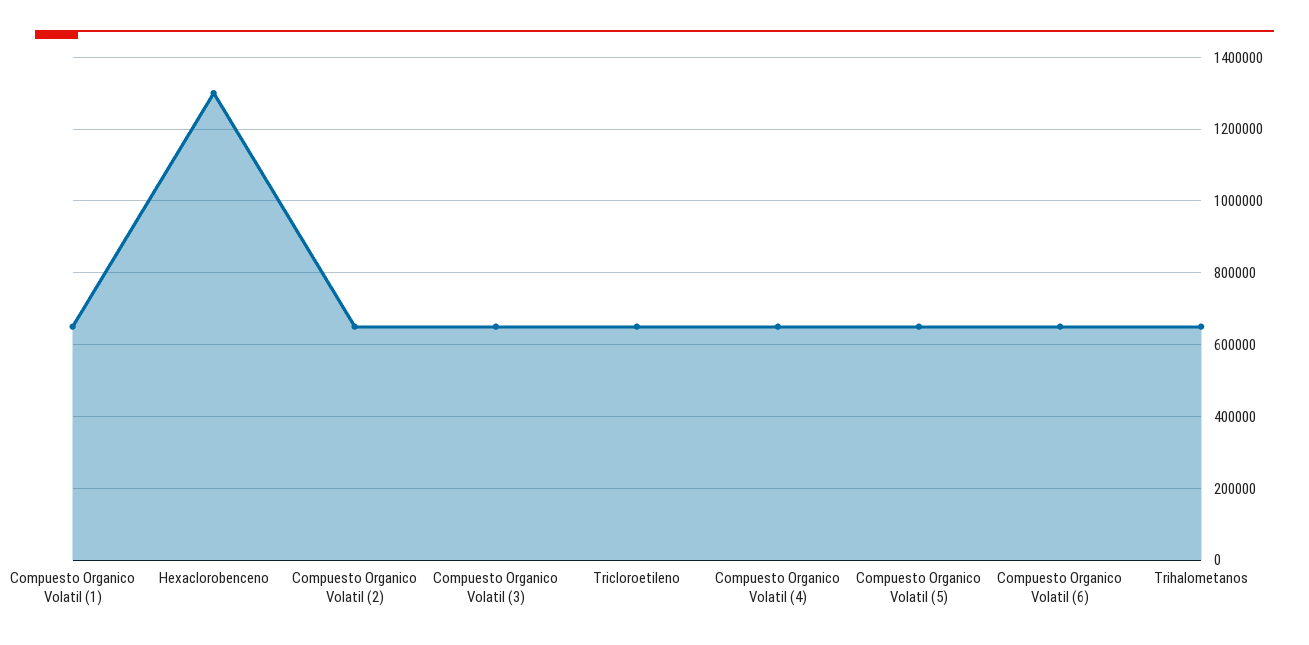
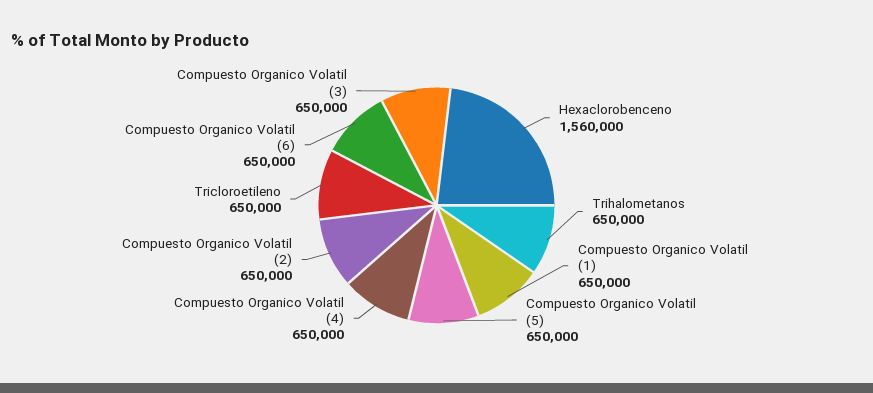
Hexaclorobenceno: 1300000 -> 1560000

